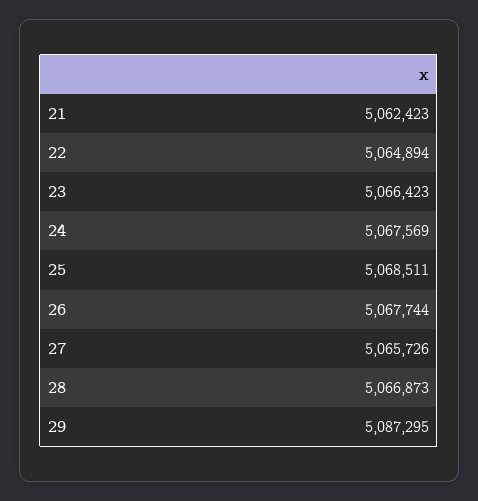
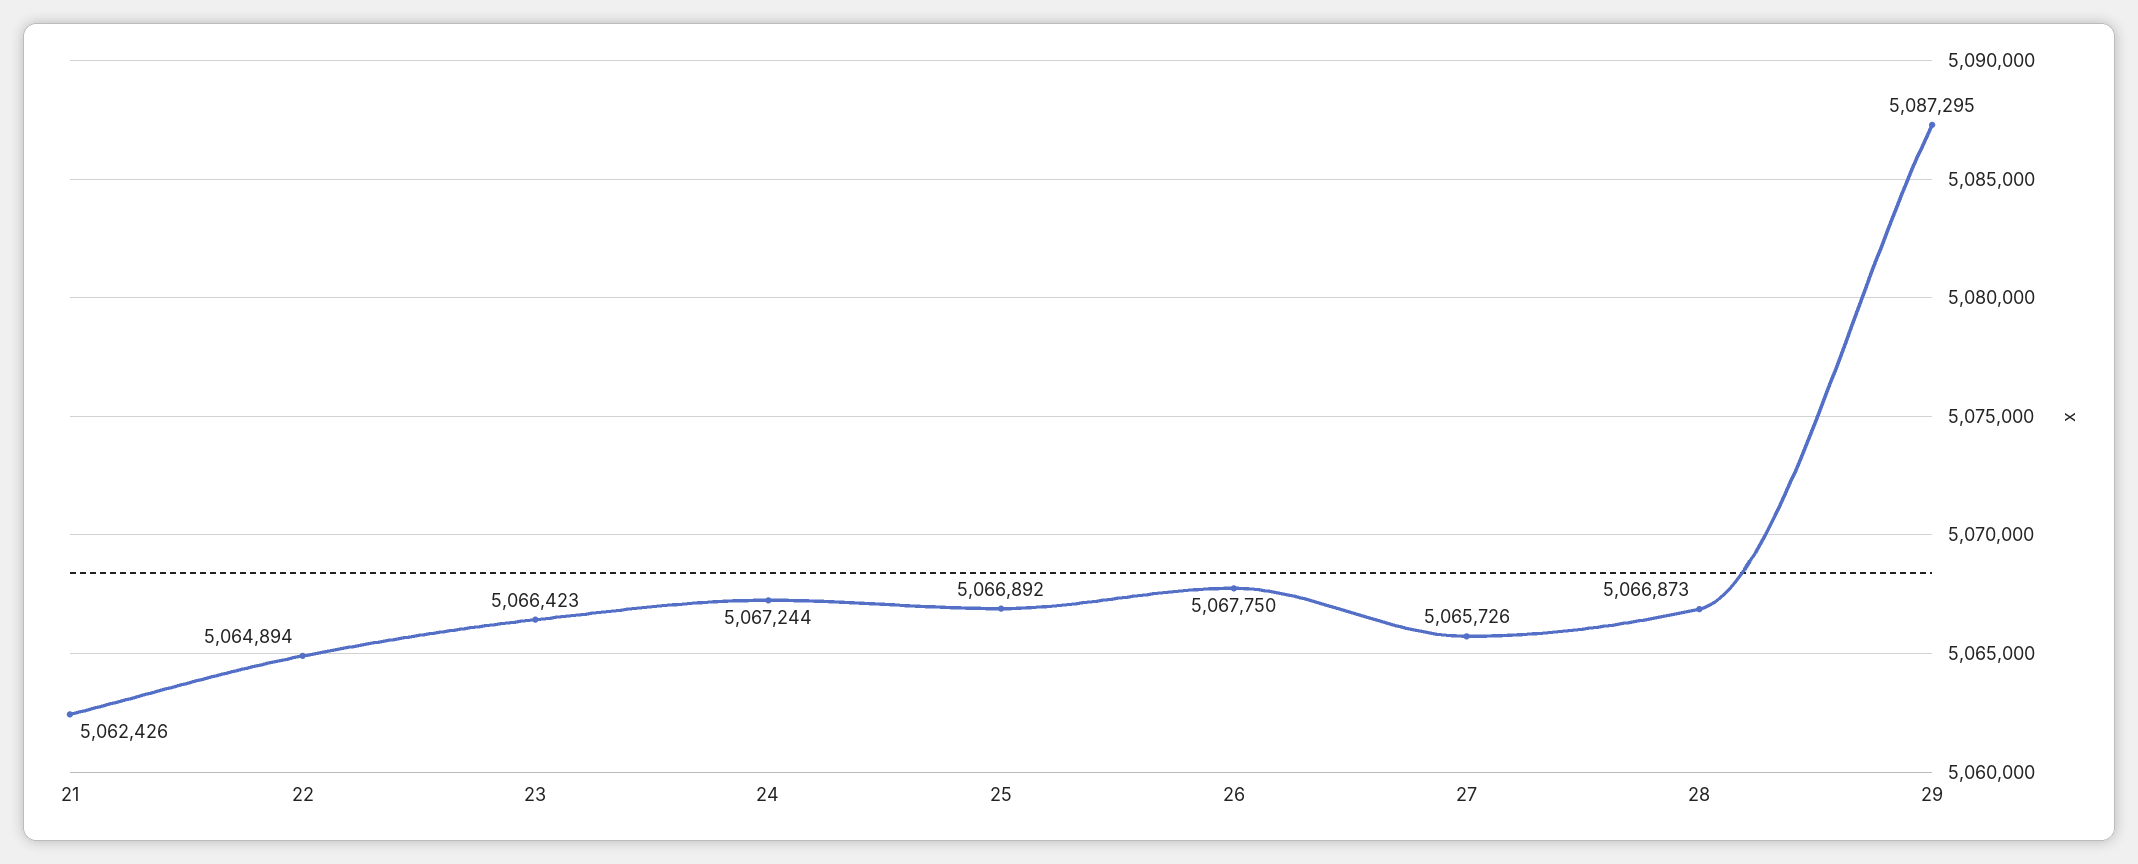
21: 5062423 -> 5062426
24: 5067569 -> 5067244
25: 5068511 -> 5066892
26: 5067744 -> 5067750

